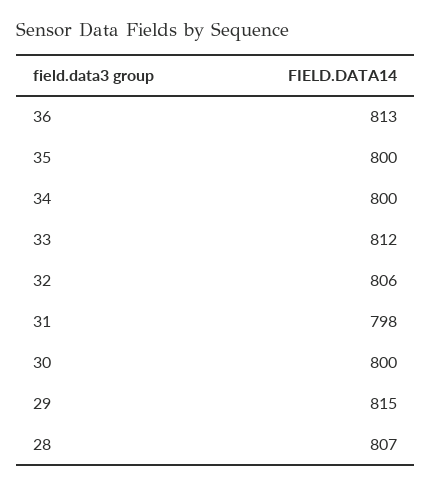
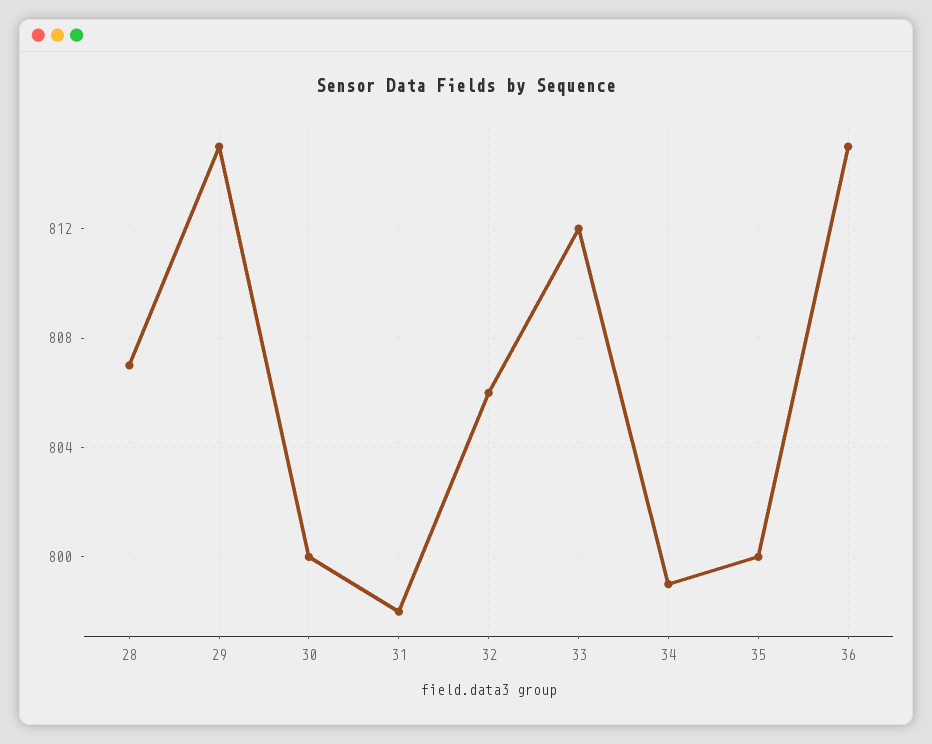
36: 813 -> 815
34: 800 -> 799

